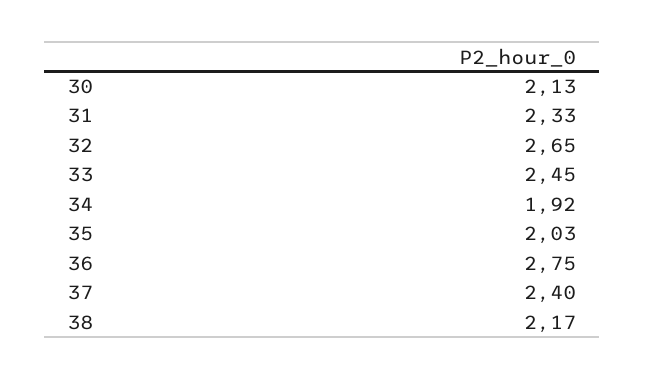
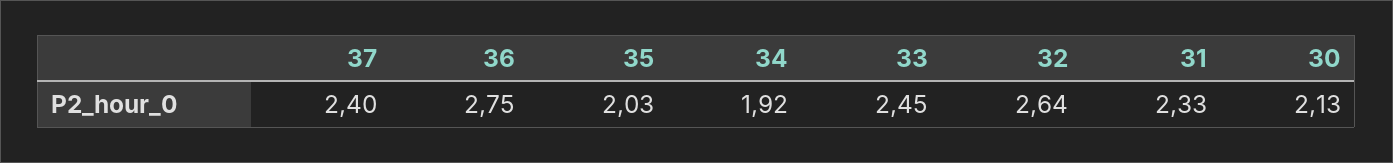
32: 2.65 -> 2.64
38: 2.17 -> none

